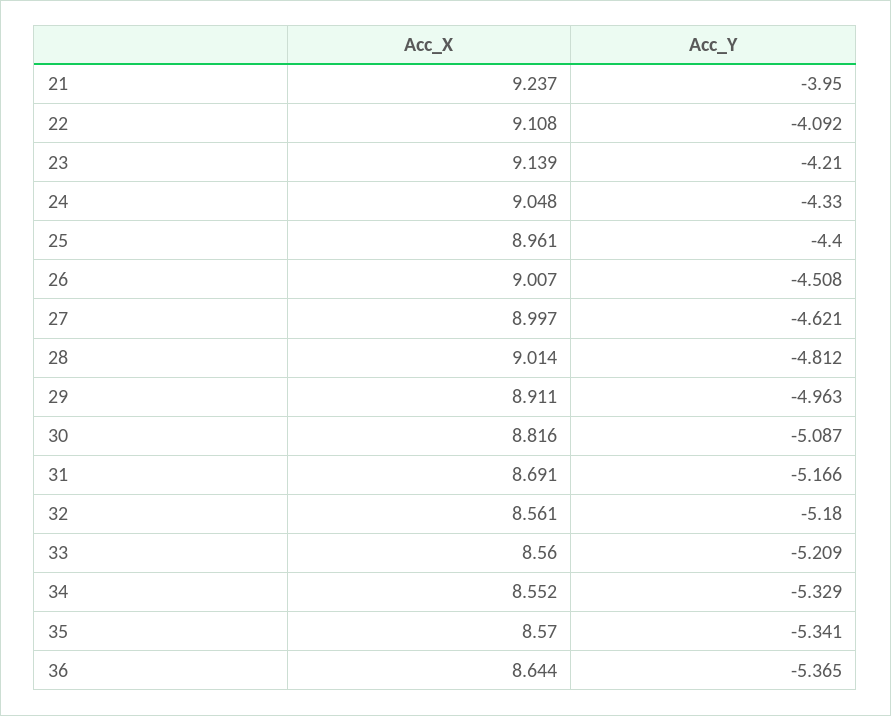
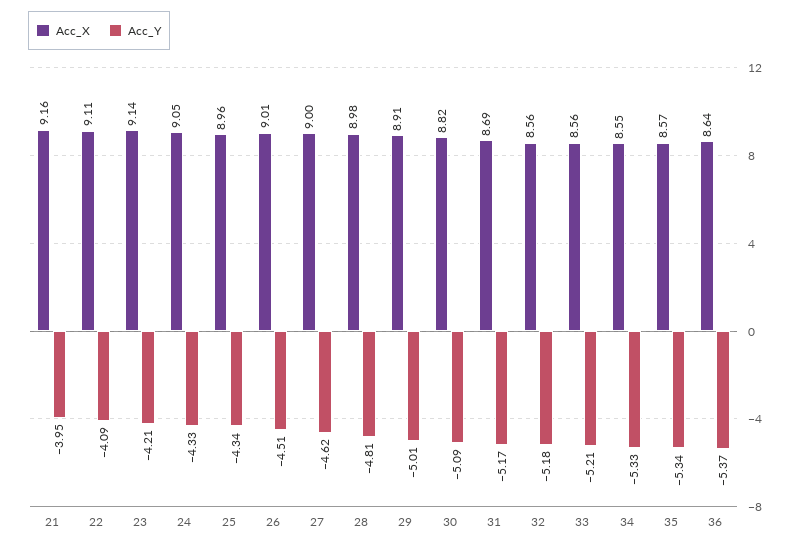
Acc_X, 21: 9.237 -> 9.16
Acc_Y, 25: -4.4 -> -4.34
Acc_X, 28: 9.014 -> 8.98
Acc_Y, 29: -4.963 -> -5.01

